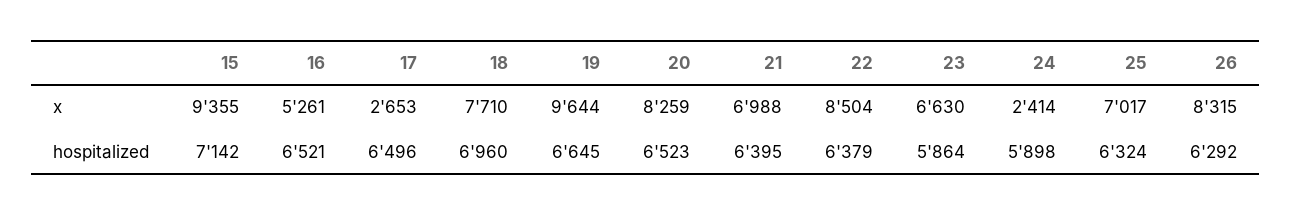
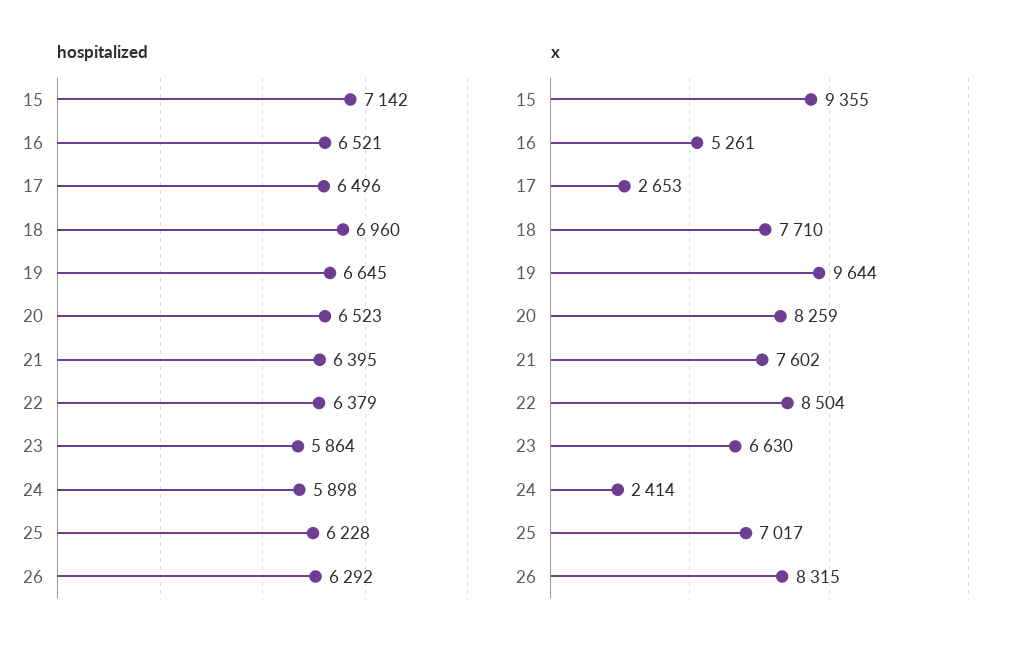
x, 21: 6988 -> 7602
hospitalized, 25: 6324 -> 6228

